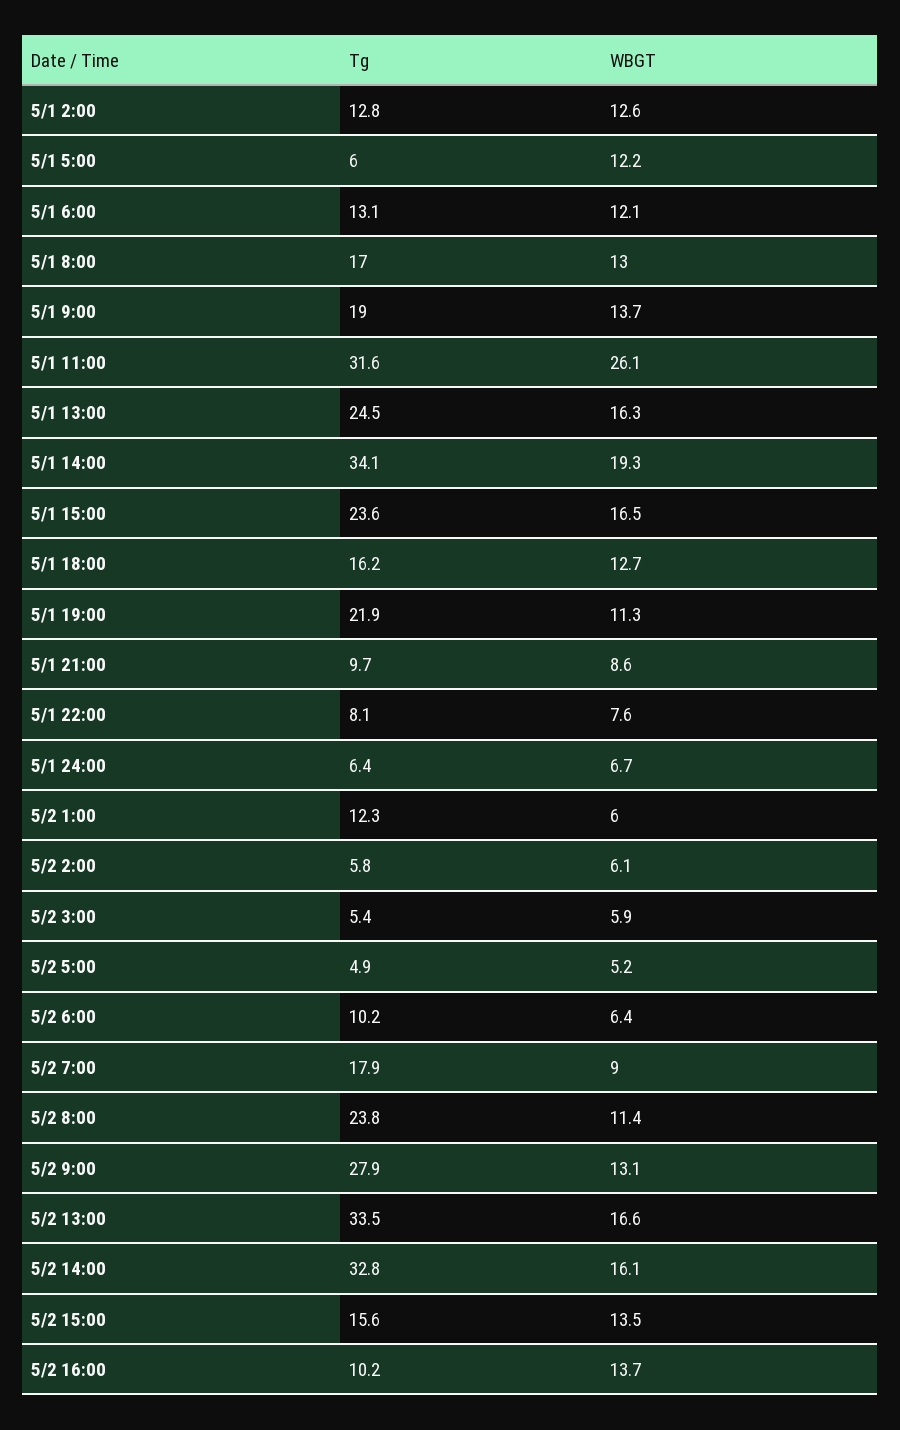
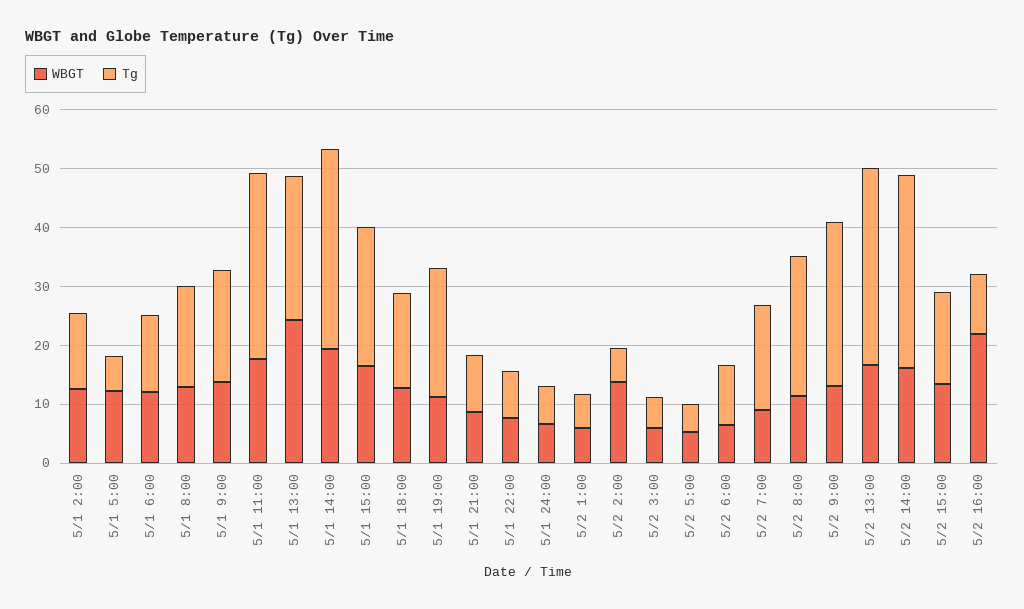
WBGT, 5/1 11:00: 26.1 -> 18
WBGT, 5/1 13:00: 16.3 -> 24
Tg, 5/2 1:00: 12.3 -> 6
WBGT, 5/2 2:00: 6.1 -> 14
WBGT, 5/2 16:00: 13.7 -> 22

